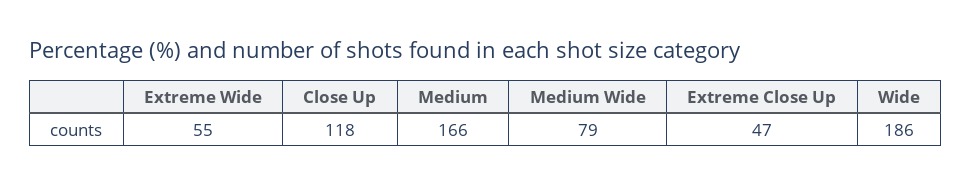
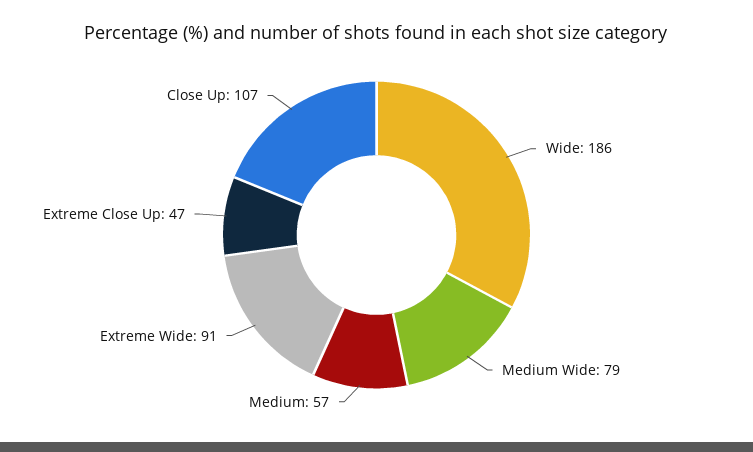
Extreme Wide: 55 -> 91
Close Up: 118 -> 107
Medium: 166 -> 57

